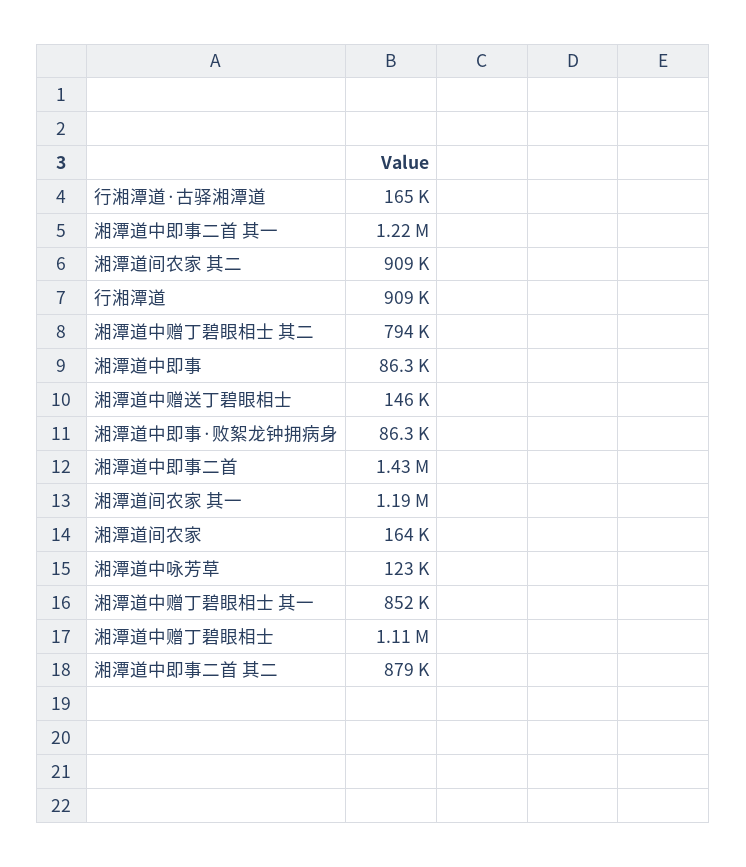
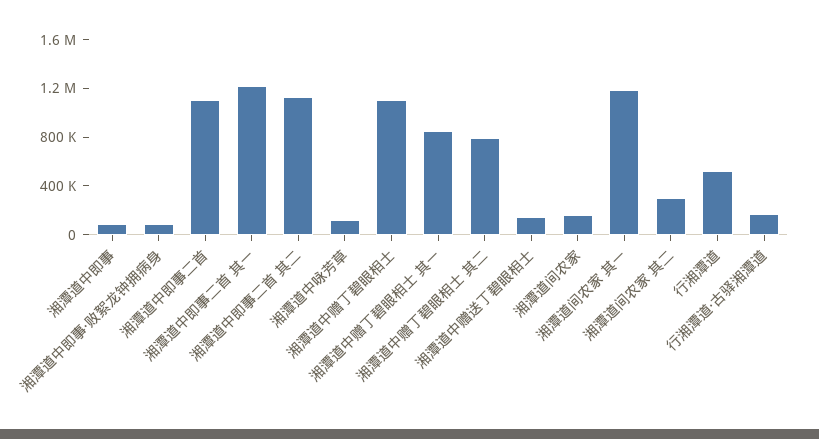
湘潭道间农家 其二: 909000 -> 300000
行湘潭道: 909000 -> 500000
湘潭道中即事二首: 1430000 -> 1100000
湘潭道中即事二首 其二: 879000 -> 1100000

